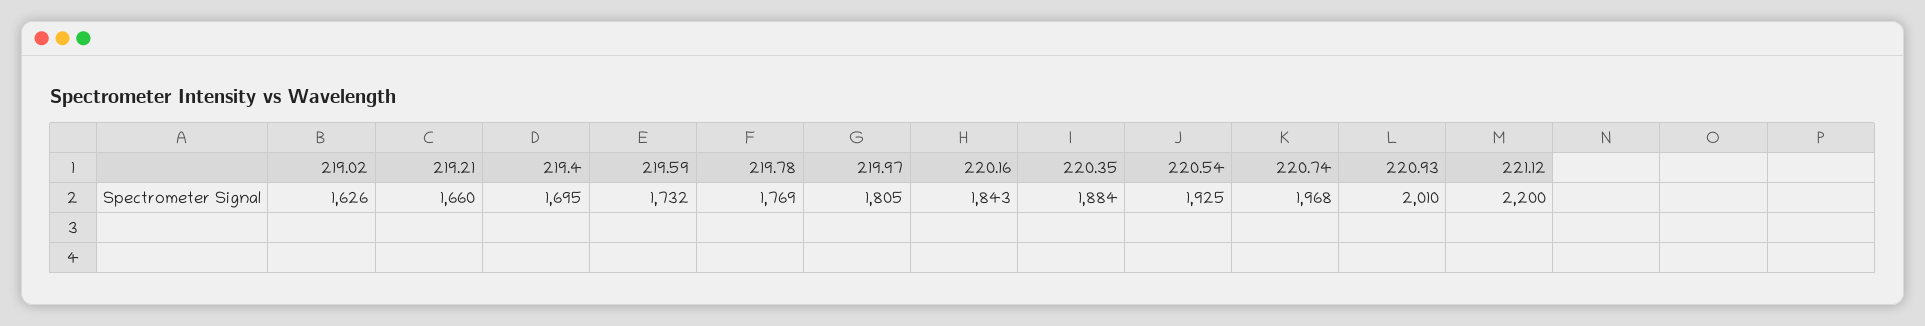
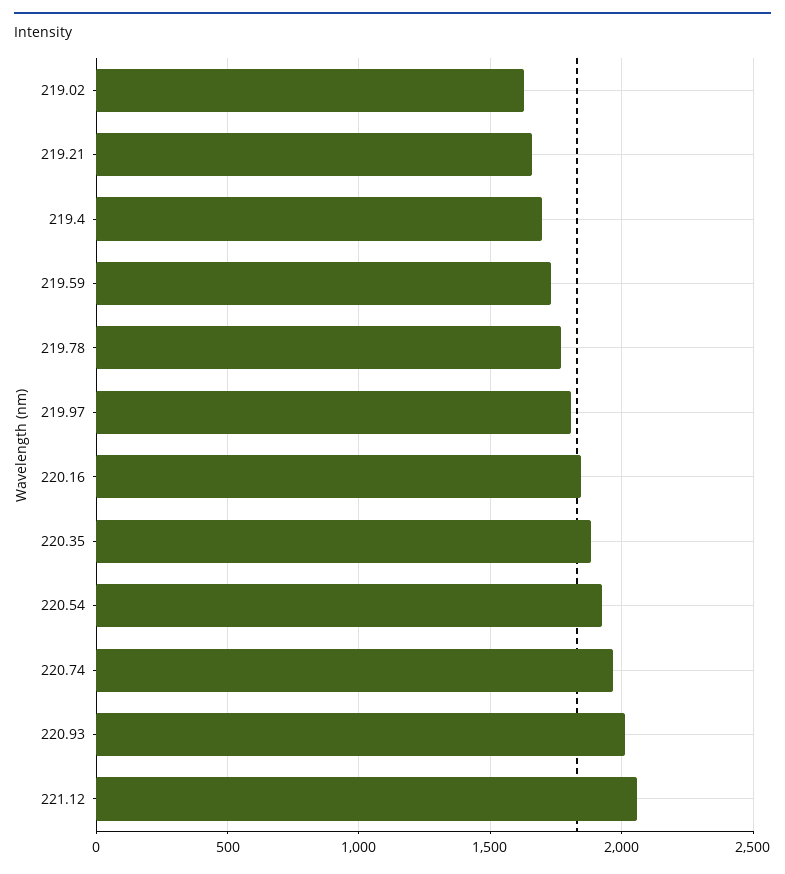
221.12: 2200 -> 2050

